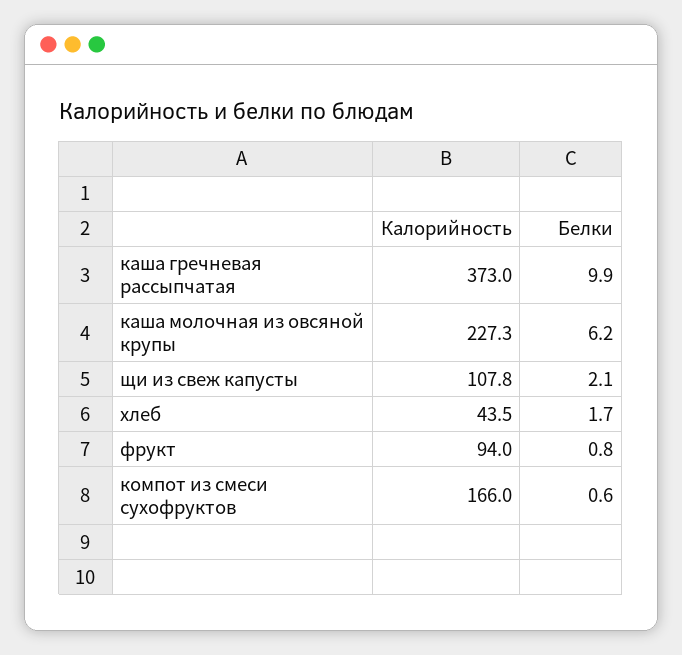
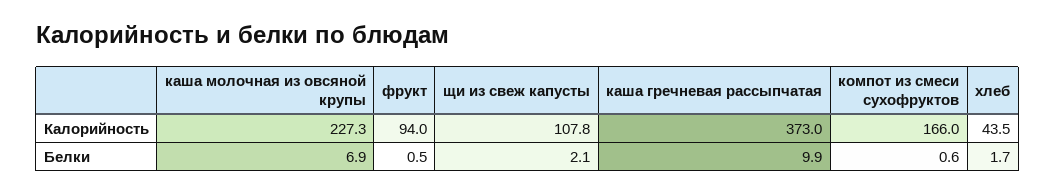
Белки, каша молочная из овсяной крупы: 6.2 -> 6.9
Белки, фрукт: 0.8 -> 0.5

